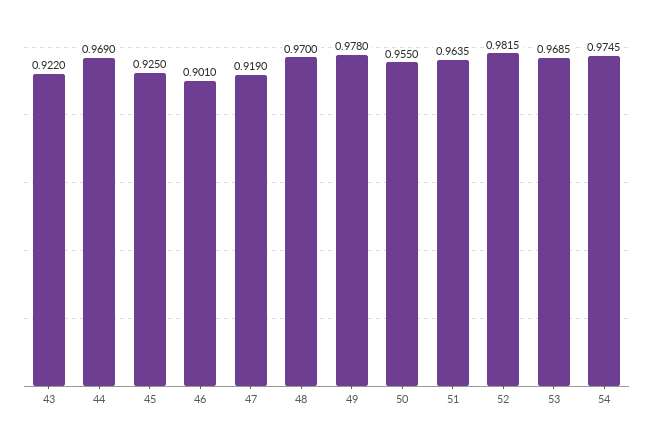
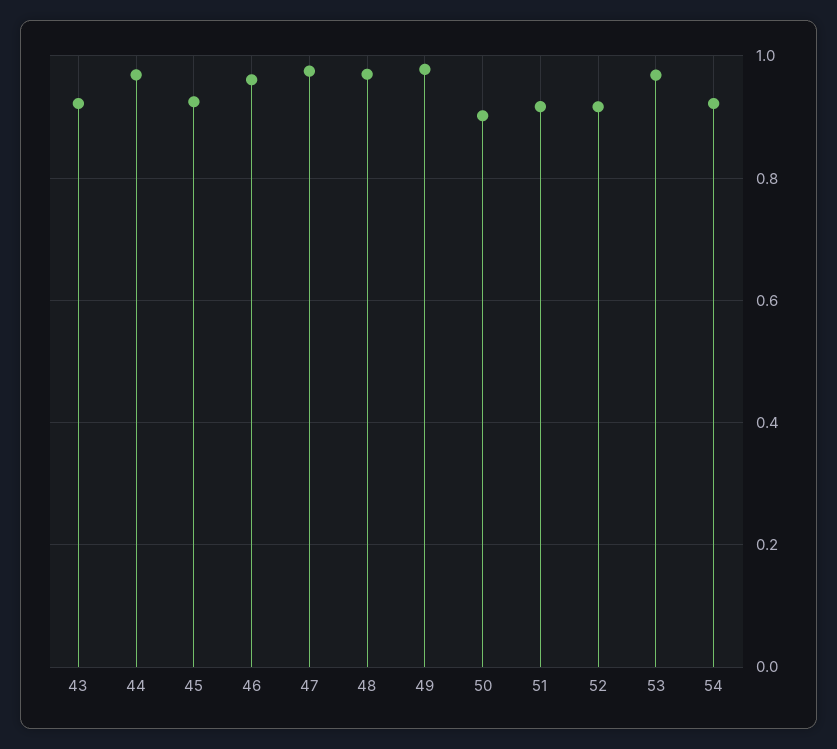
46: 0.901 -> 0.96
47: 0.919 -> 0.98
50: 0.955 -> 0.9
51: 0.9635 -> 0.92
52: 0.9815 -> 0.92
54: 0.9745 -> 0.92

